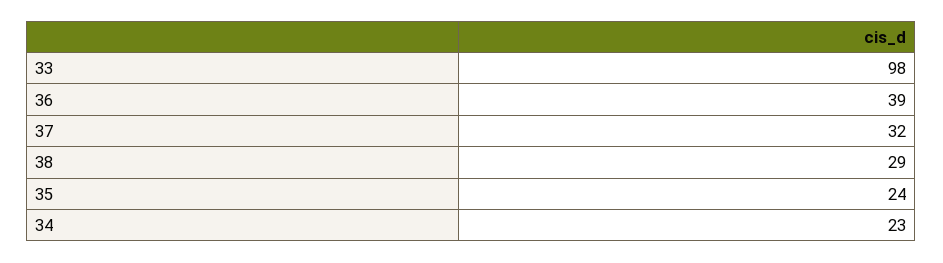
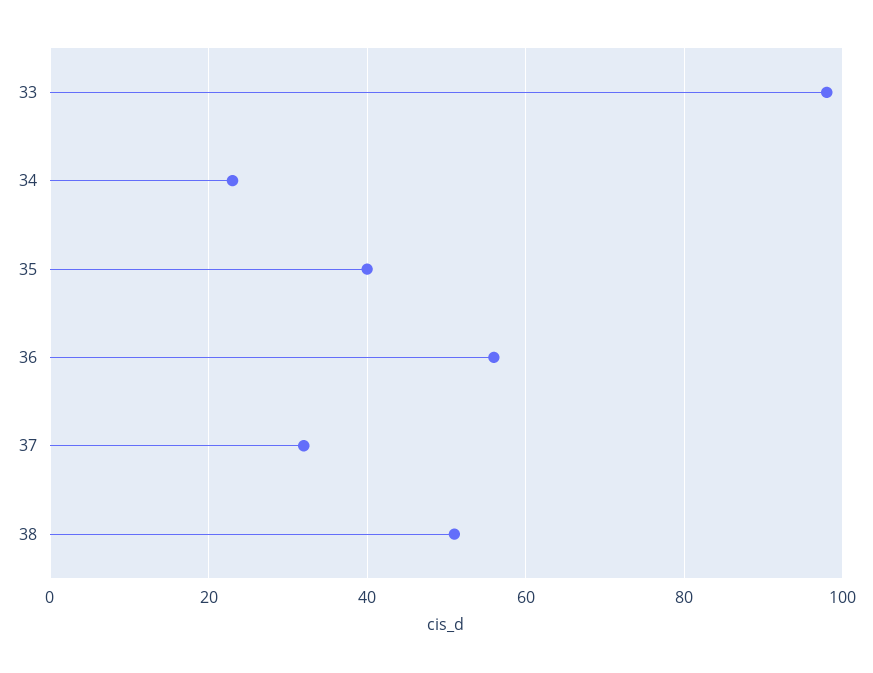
36: 39 -> 55
38: 29 -> 50
35: 24 -> 40

